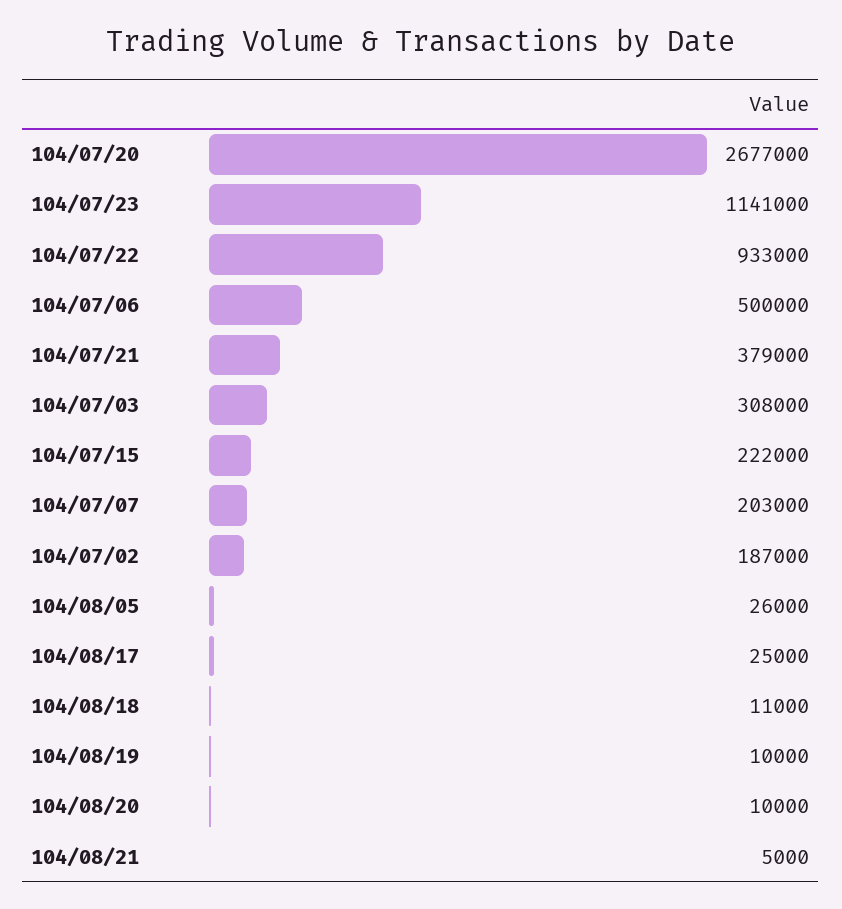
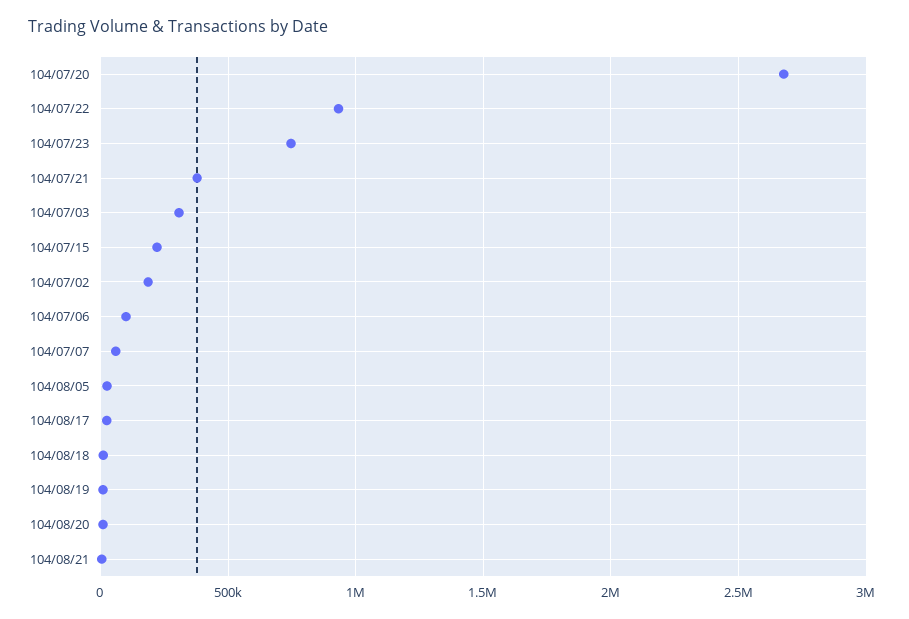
104/07/23: 1141000 -> 750000
104/07/06: 500000 -> 100000
104/07/07: 203000 -> 50000

